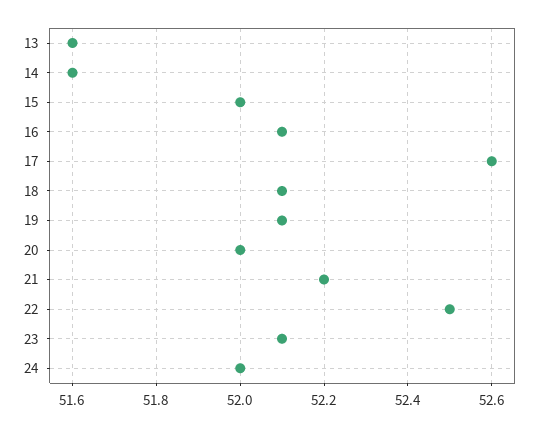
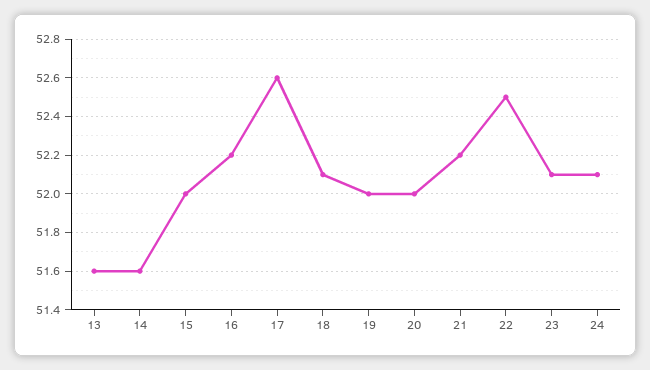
16: 52.1 -> 52.2
19: 52.1 -> 52
24: 52 -> 52.1

